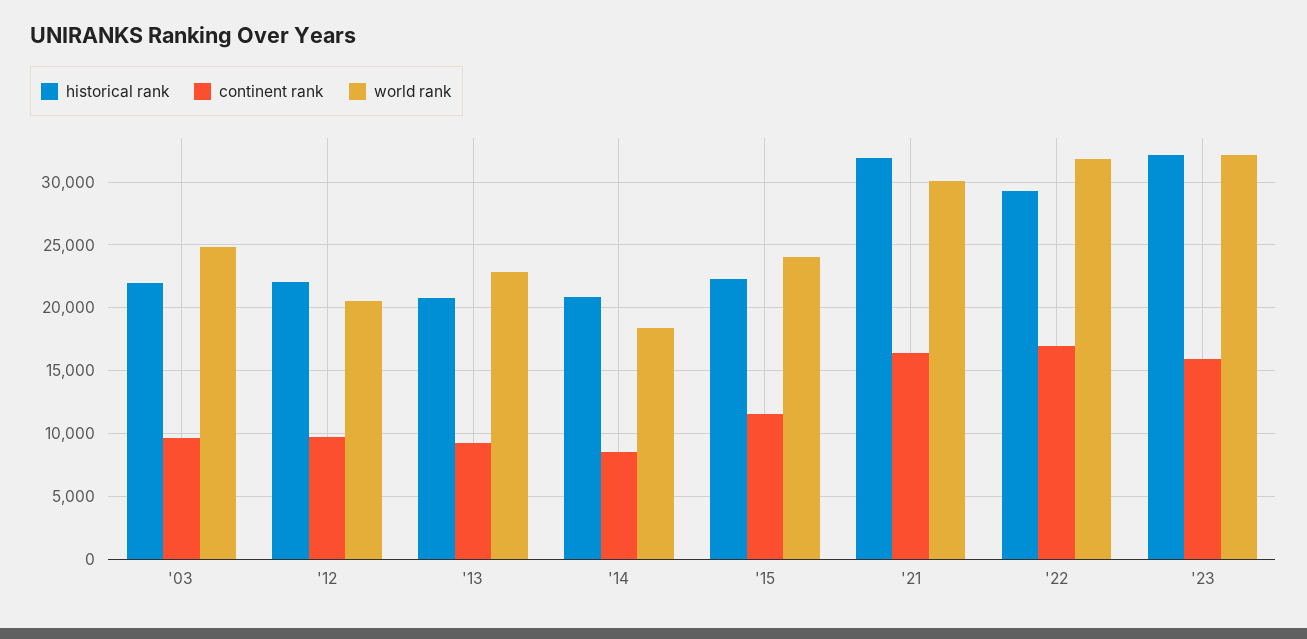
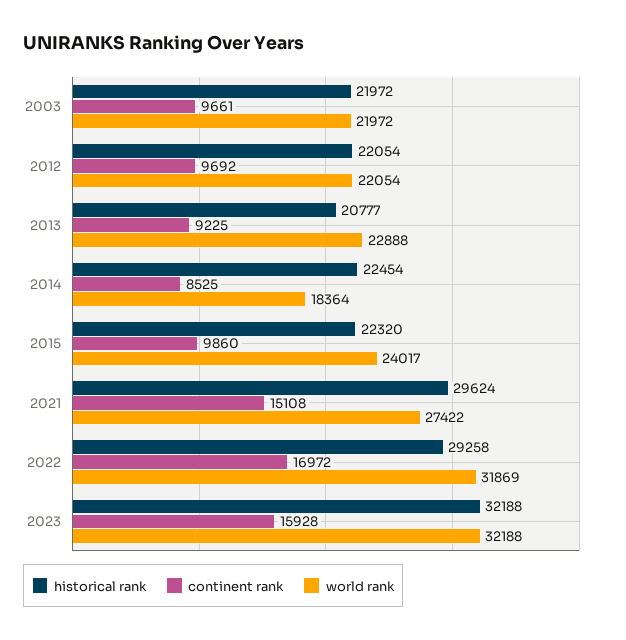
world rank, '03: 25000 -> 21972
world rank, '12: 20500 -> 22054
historical rank, '14: 21000 -> 22454
continent rank, '15: 11500 -> 9860
historical rank, '21: 32000 -> 29624
continent rank, '21: 16500 -> 15108
world rank, '21: 30000 -> 27422

